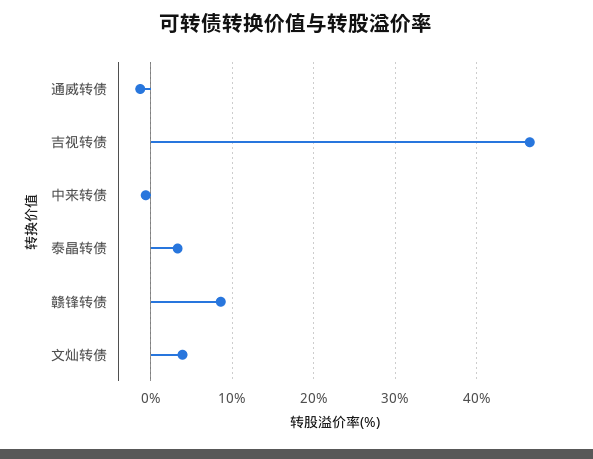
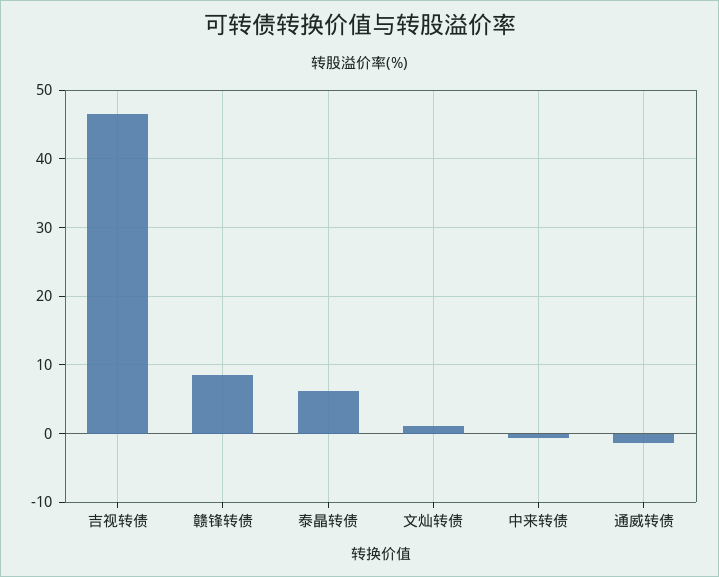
泰晶转债: 3 -> 6
文灿转债: 4 -> 1

